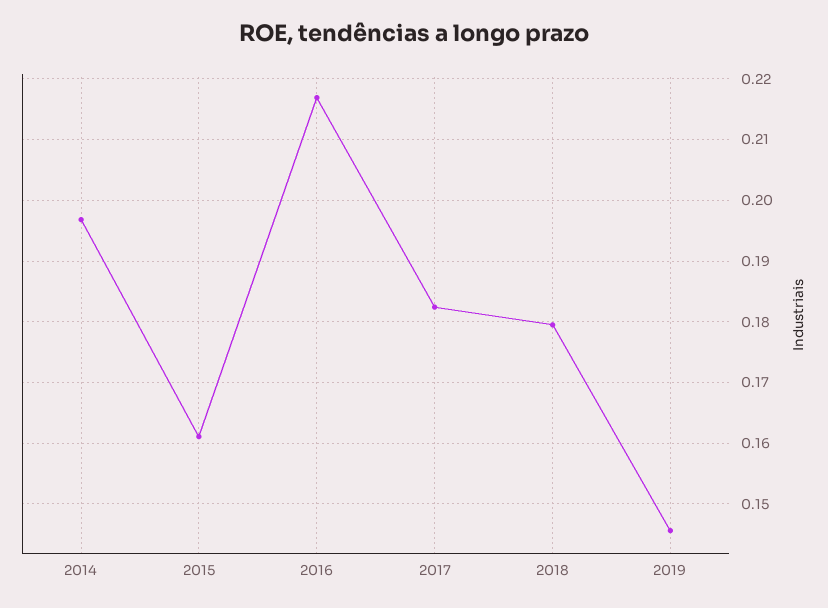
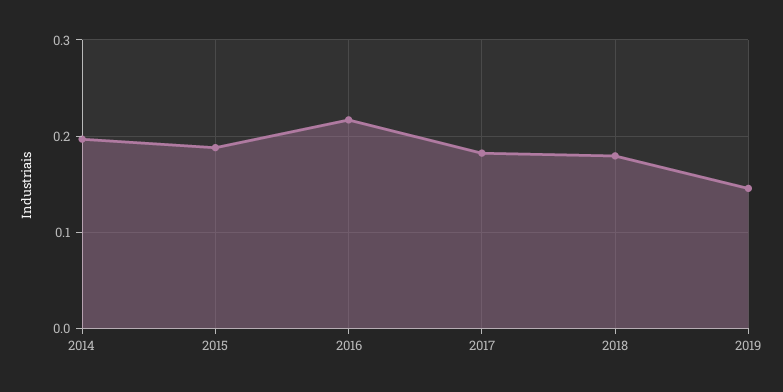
2015: 0.161 -> 0.19

